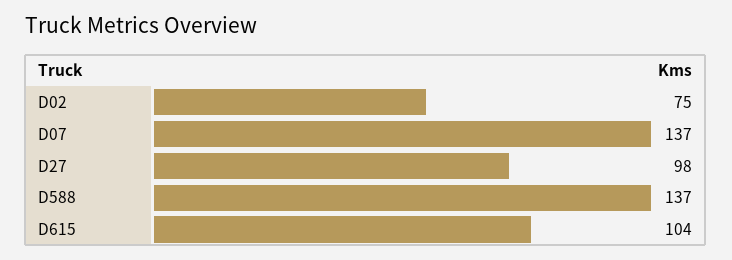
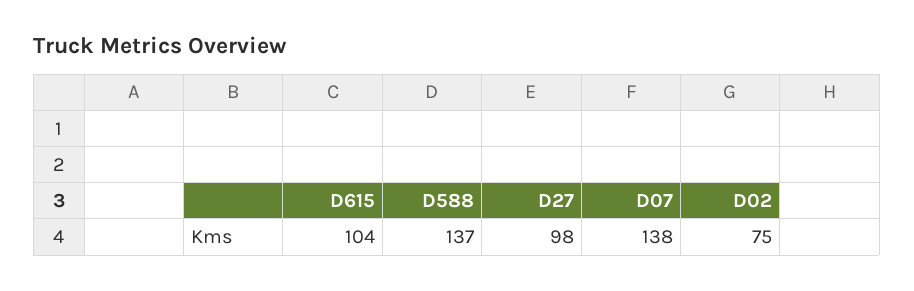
D07: 137 -> 138

